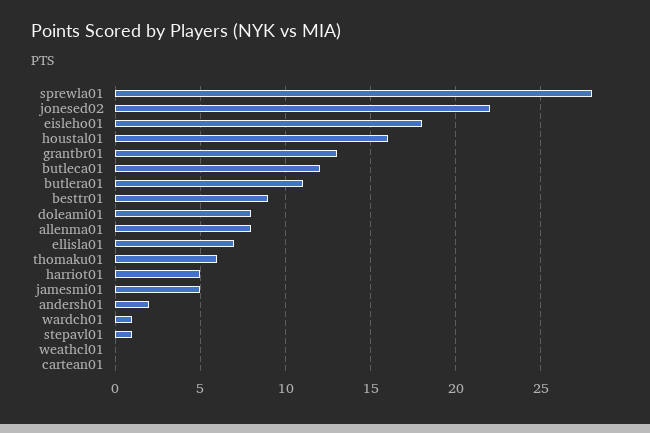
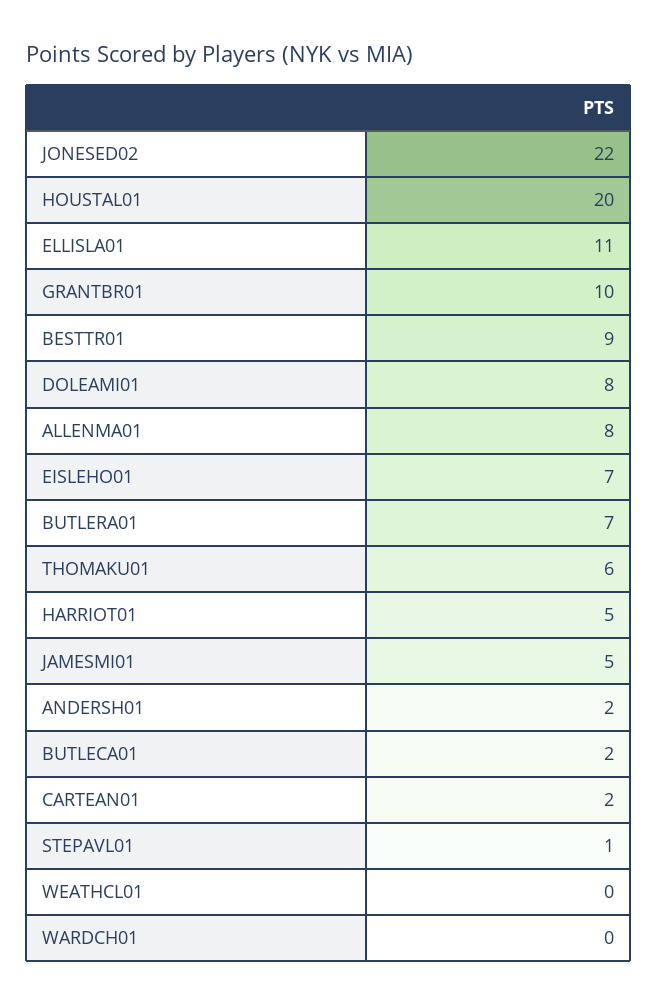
sprewla01: 28 -> none
eisleho01: 18 -> 7
houstal01: 16 -> 20
grantbr01: 13 -> 10
butleca01: 12 -> 2
butlera01: 11 -> 7
ellisla01: 7 -> 11
wardch01: 1 -> 0
cartean01: 0 -> 2

